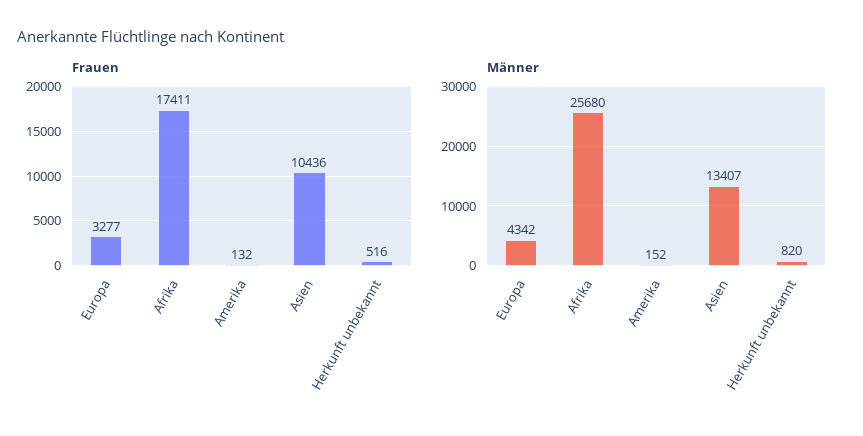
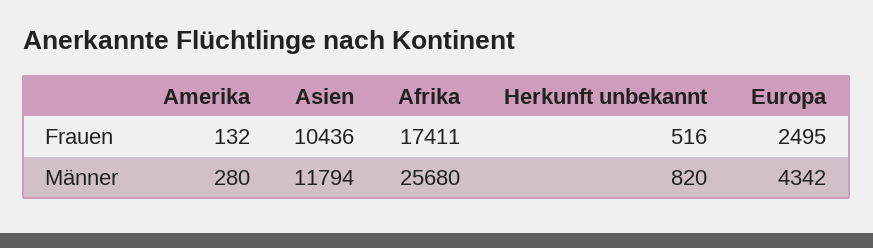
Frauen, Europa: 3277 -> 2495
Männer, Amerika: 152 -> 280
Männer, Asien: 13407 -> 11794

